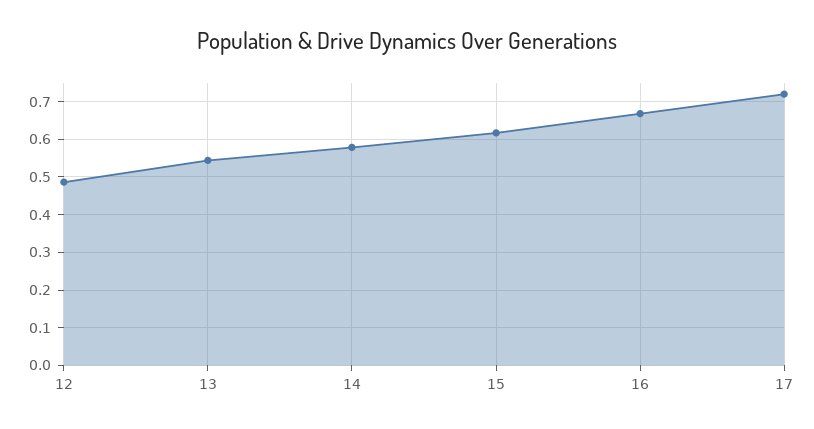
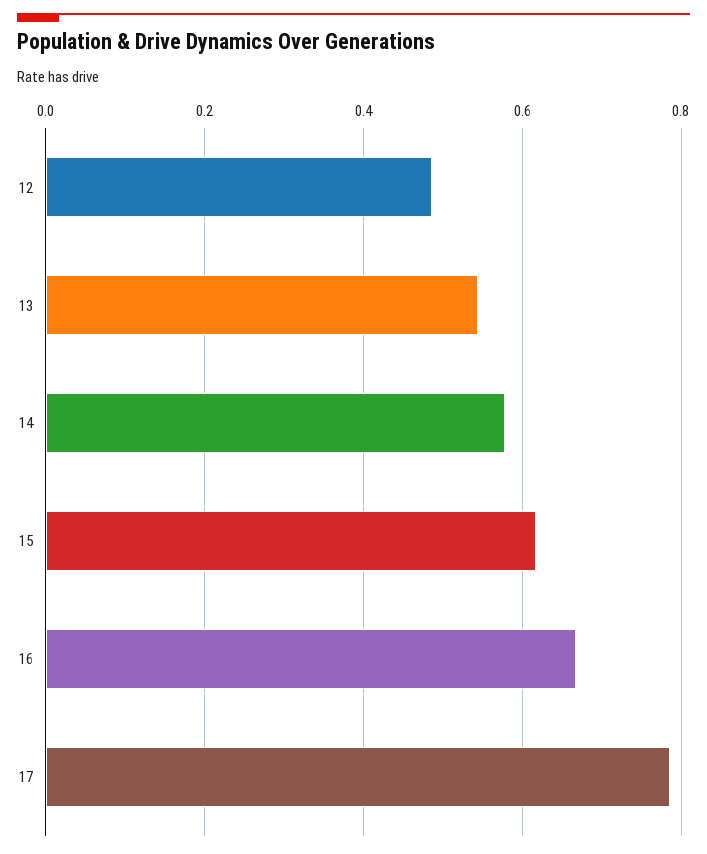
17: 0.72 -> 0.78

